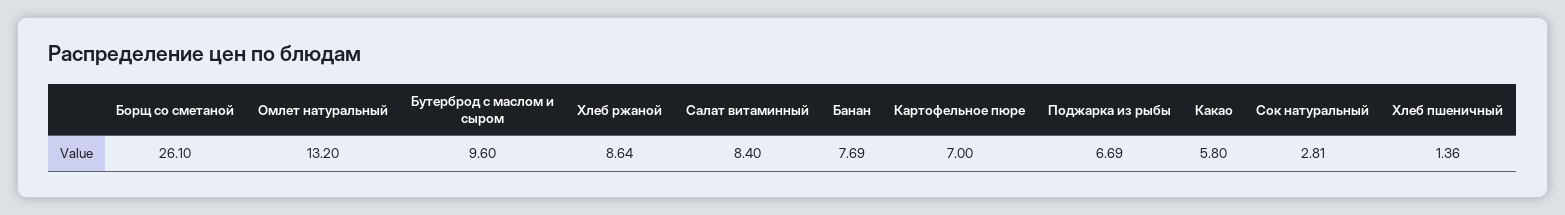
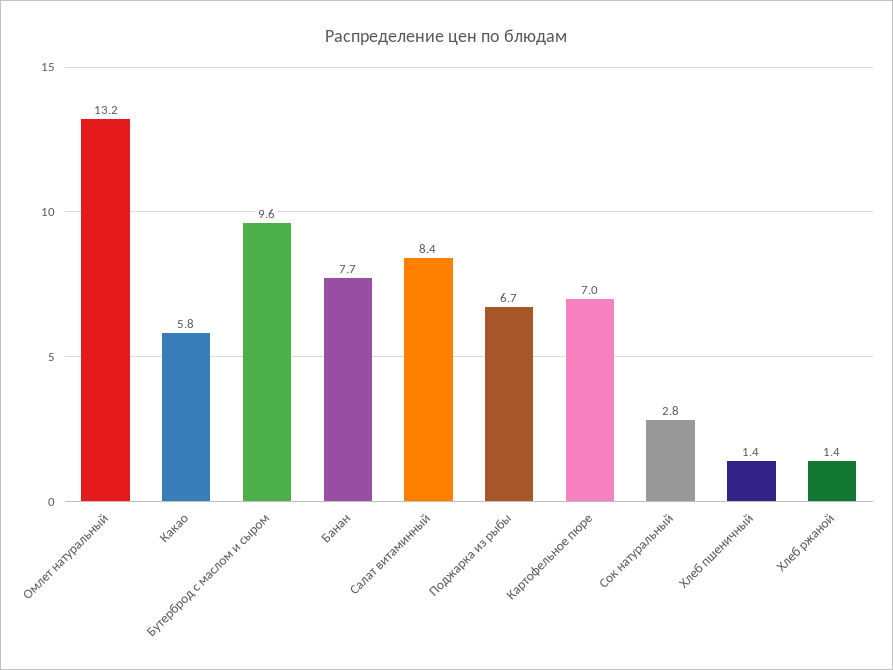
Борщ со сметаной: 26.1 -> none
Хлеб ржаной: 8.64 -> 1.4

